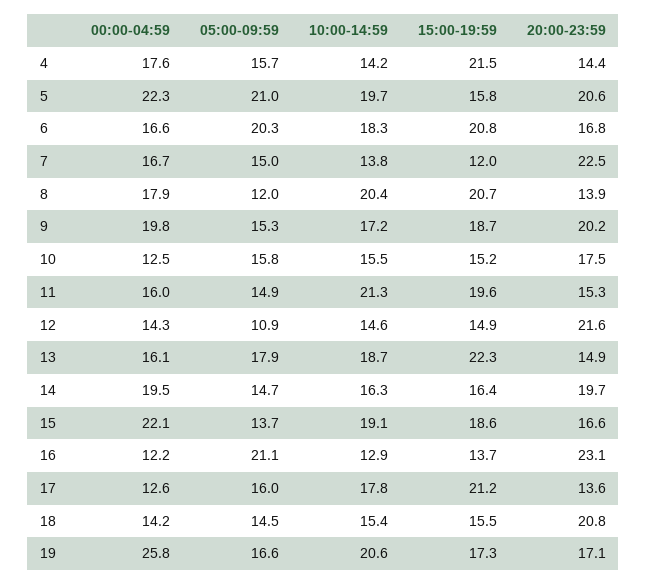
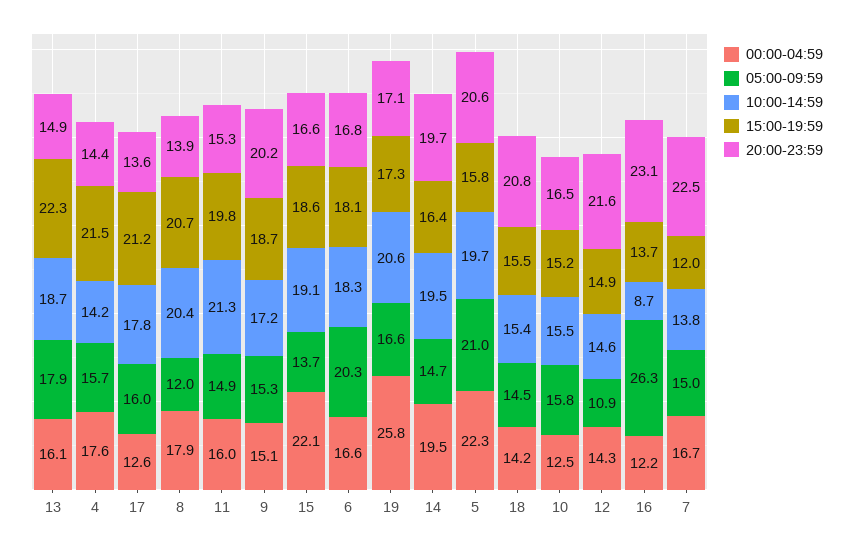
15:00-19:59, 6: 20.8 -> 18.1
00:00-04:59, 9: 19.8 -> 15.1
20:00-23:59, 10: 17.5 -> 16.5
15:00-19:59, 11: 19.6 -> 19.8
10:00-14:59, 14: 16.3 -> 19.5
05:00-09:59, 16: 21.1 -> 26.3
10:00-14:59, 16: 12.9 -> 8.7

